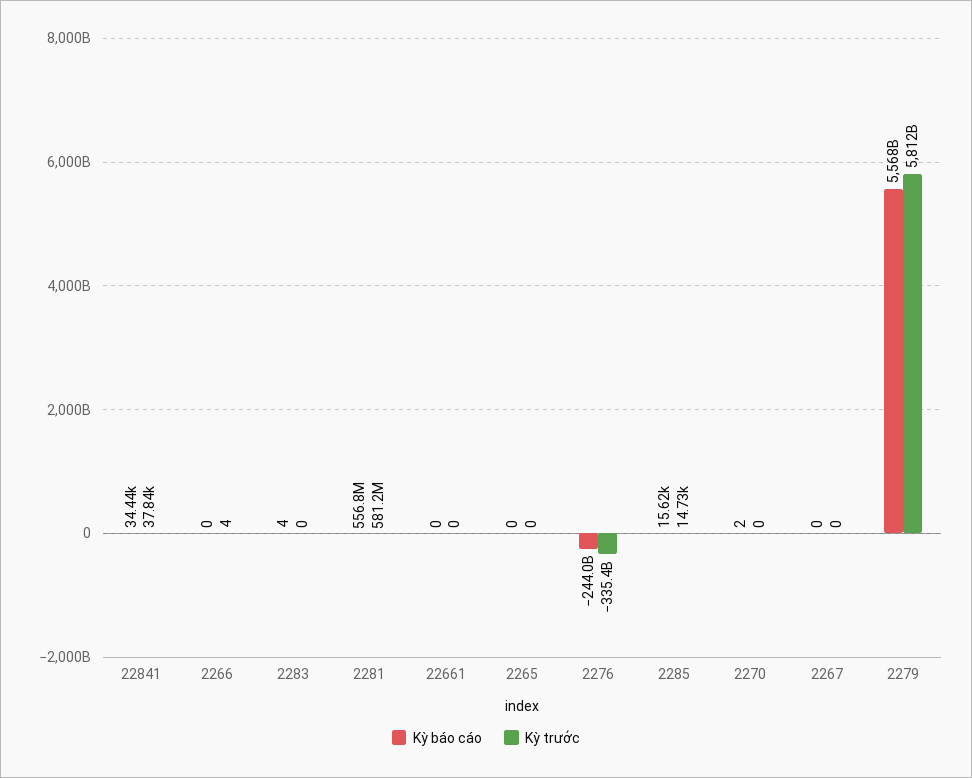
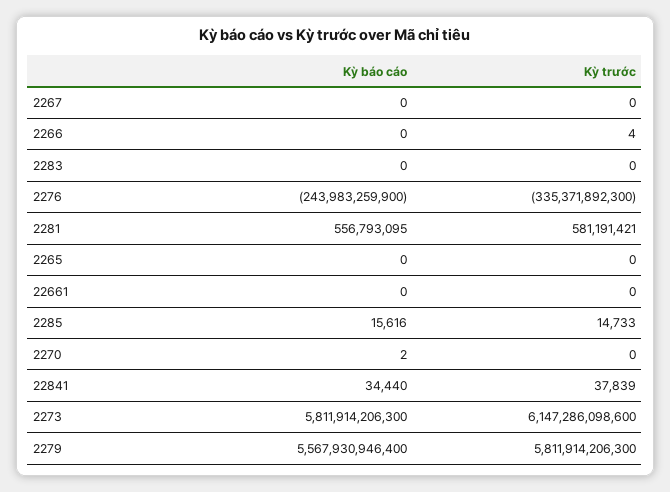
Kỳ báo cáo, 2283: 4 -> 0
Kỳ báo cáo, 2273: none -> 5811914206300
Kỳ trước, 2273: none -> 6147286098600

